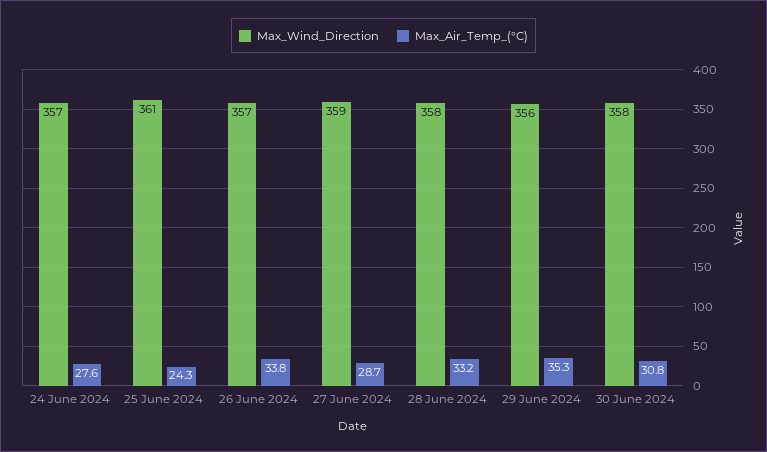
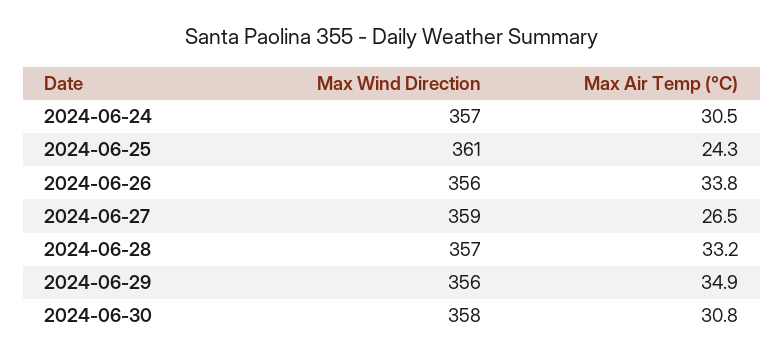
Max_Air_Temp_(°C), 24 June 2024: 27.6 -> 30.5
Max_Wind_Direction, 26 June 2024: 357 -> 356
Max_Air_Temp_(°C), 27 June 2024: 28.7 -> 26.5
Max_Wind_Direction, 28 June 2024: 358 -> 357
Max_Air_Temp_(°C), 29 June 2024: 35.3 -> 34.9

